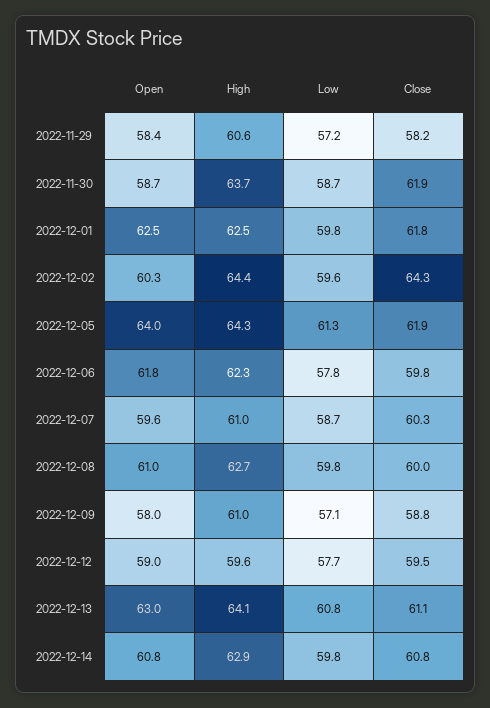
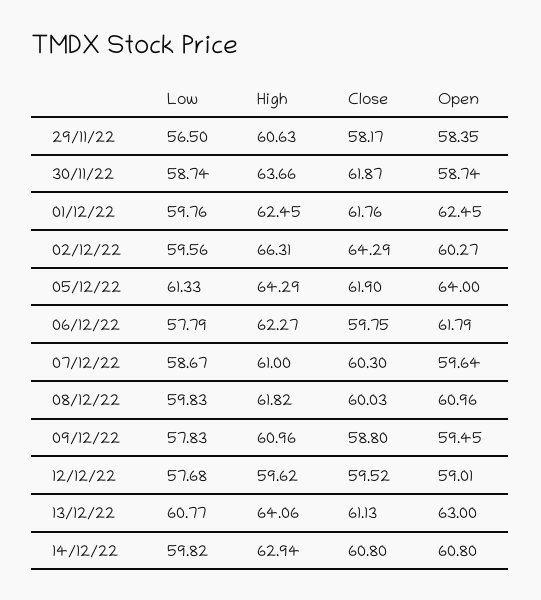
Low, 2022-11-29: 57.2 -> 56.5
High, 2022-12-02: 64.4 -> 66.31
High, 2022-12-08: 62.7 -> 61.82
Open, 2022-12-09: 58 -> 59.45
Low, 2022-12-09: 57.1 -> 57.83

